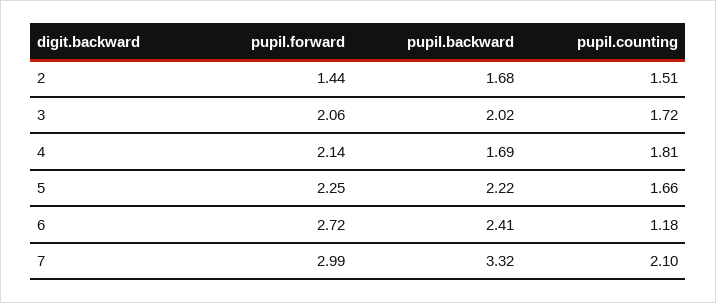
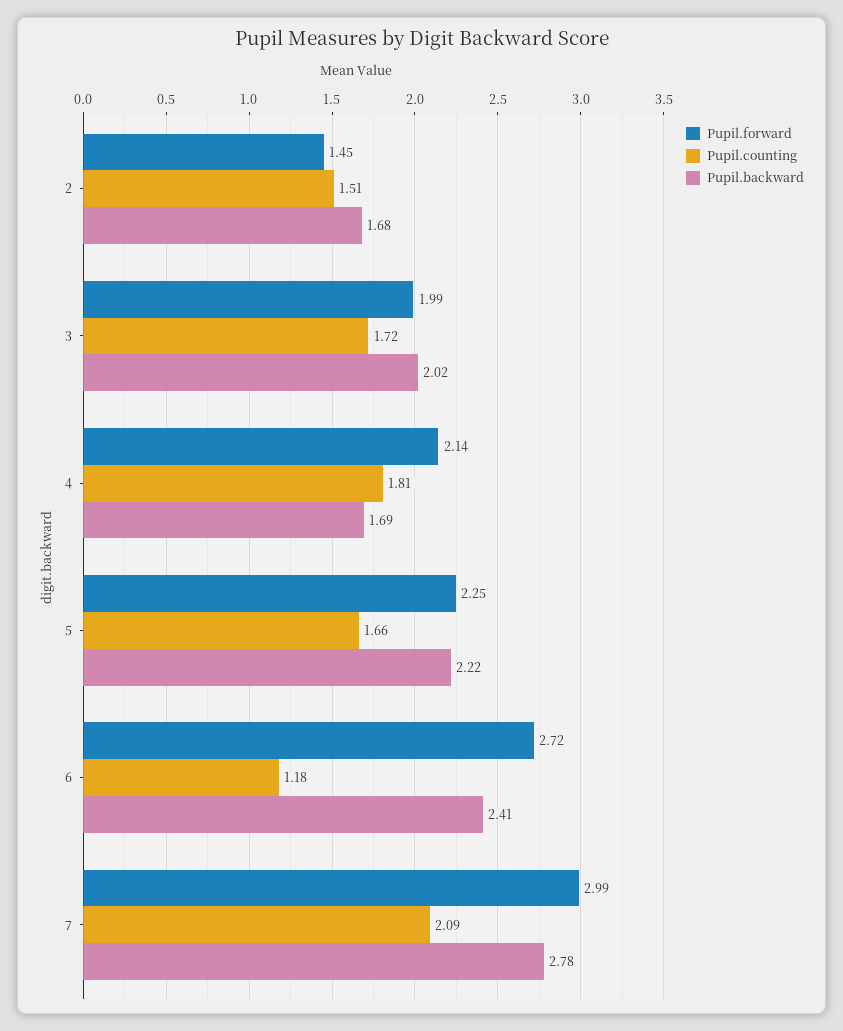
pupil.forward, 2: 1.44 -> 1.45
pupil.forward, 3: 2.06 -> 1.99
pupil.backward, 7: 3.32 -> 2.78
pupil.counting, 7: 2.1 -> 2.09

